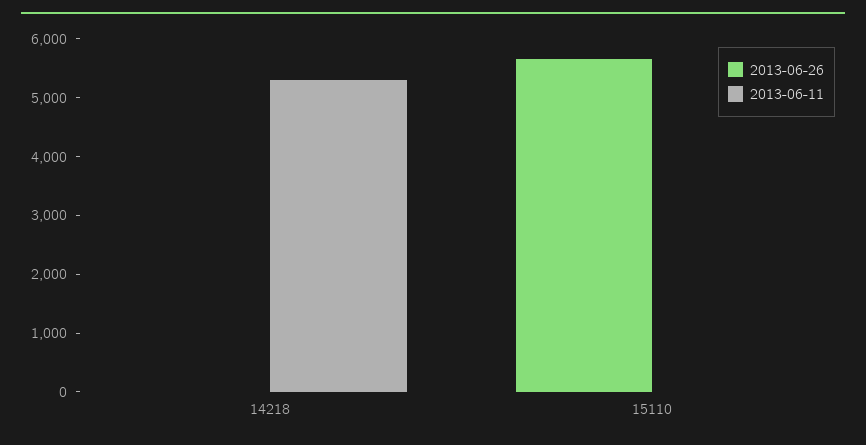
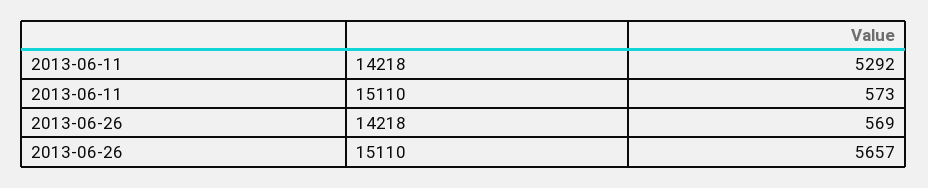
2013-06-26, 14218: 0 -> 569
2013-06-11, 15110: 0 -> 573

